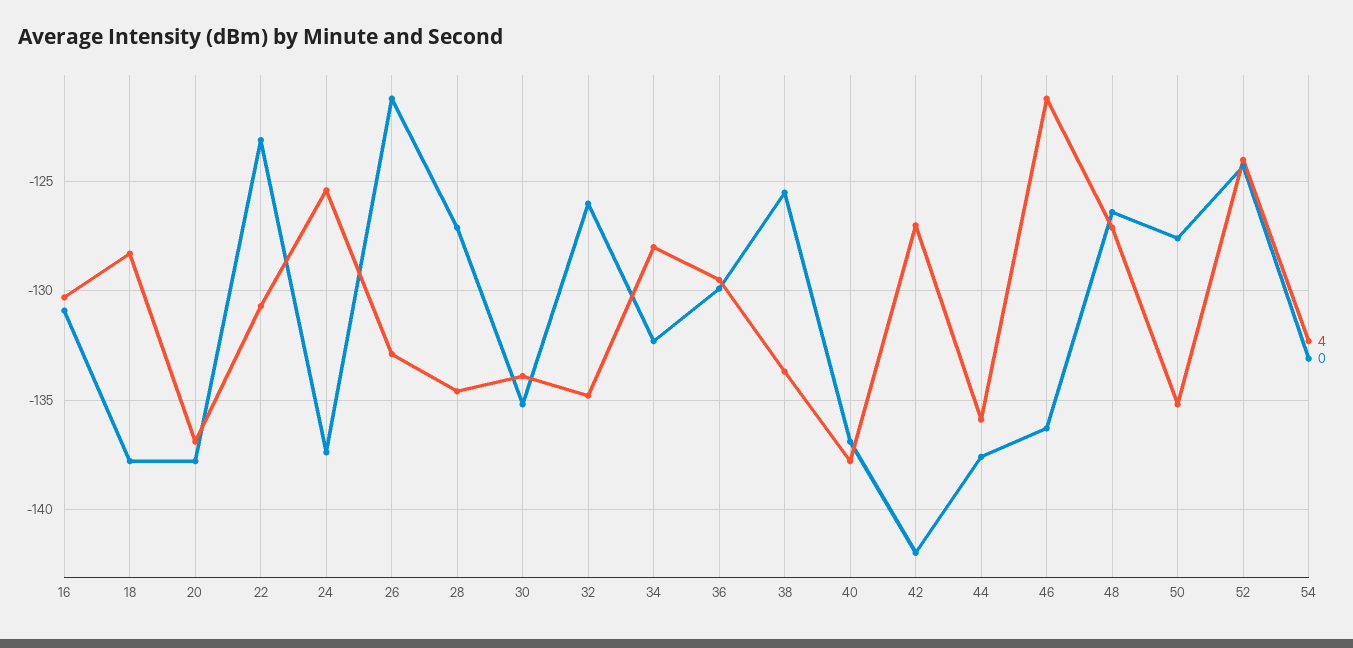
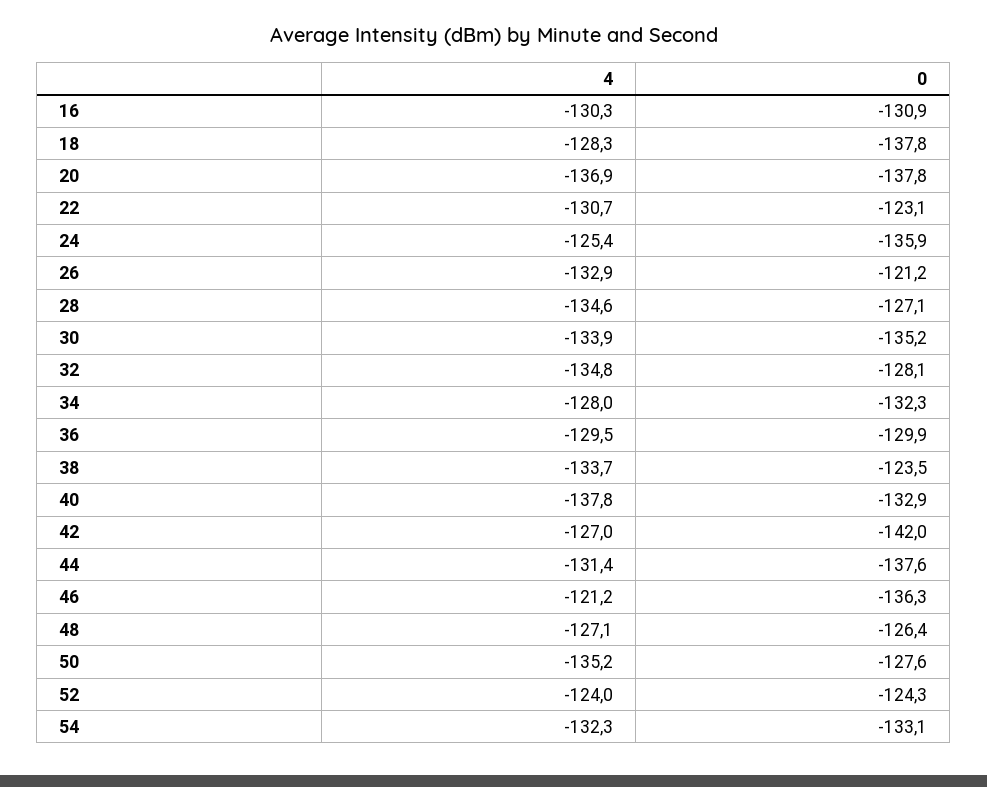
0, 24: -137.5 -> -135.9
0, 32: -126 -> -128.1
0, 38: -125.5 -> -123.5
0, 40: -137 -> -132.9
4, 44: -136 -> -131.4

